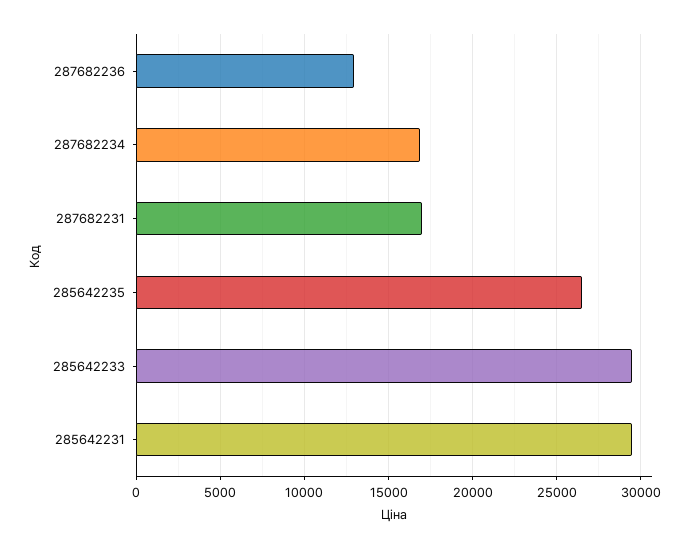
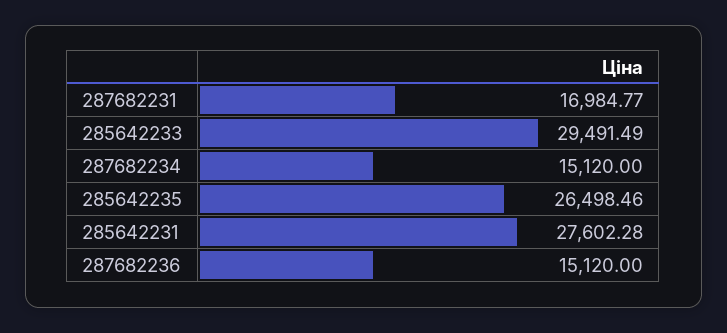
287682236: 13000 -> 15120
287682234: 17000 -> 15120
285642231: 29500 -> 27602.28

